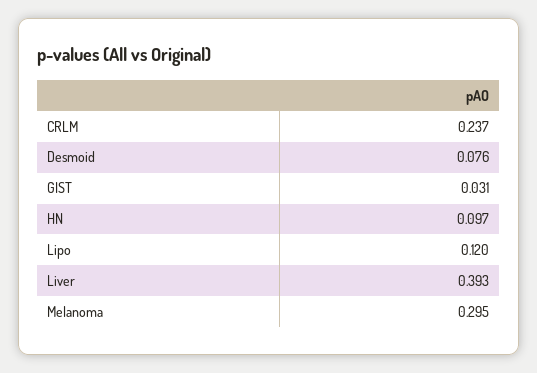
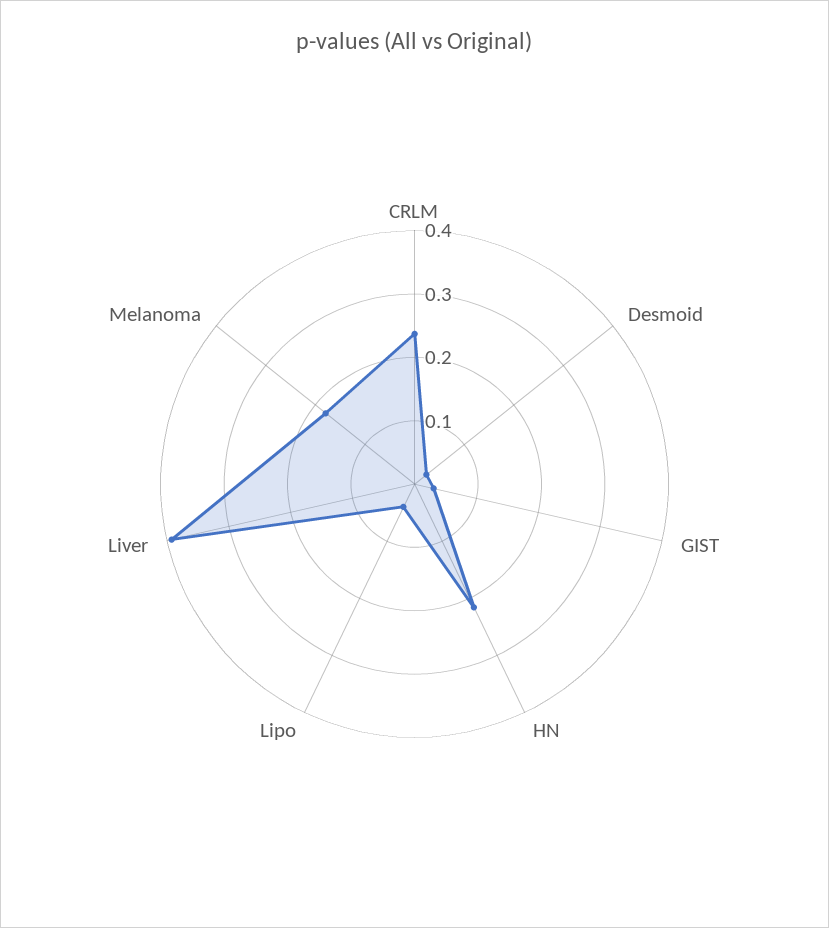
Desmoid: 0.076 -> 0.02
HN: 0.097 -> 0.22
Lipo: 0.12 -> 0.04
Melanoma: 0.295 -> 0.18

